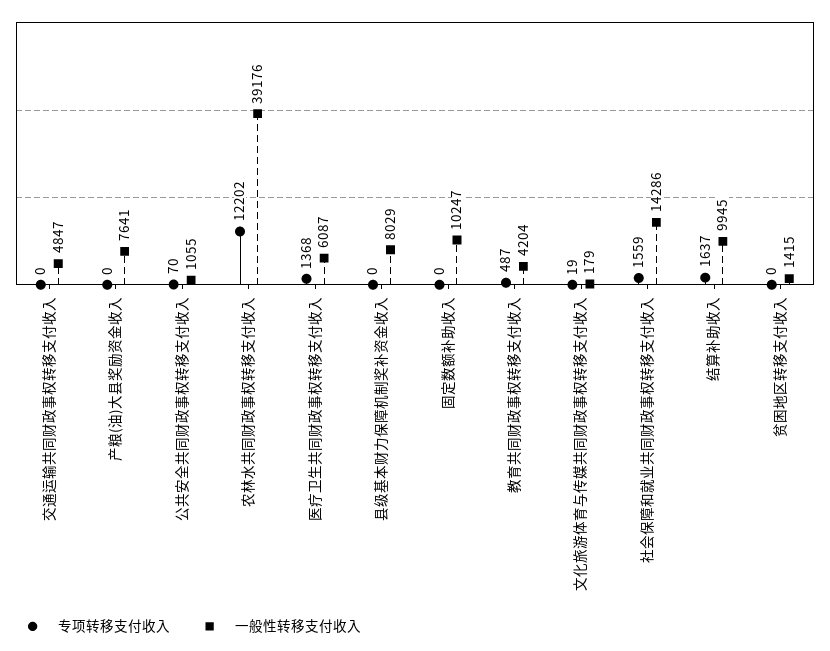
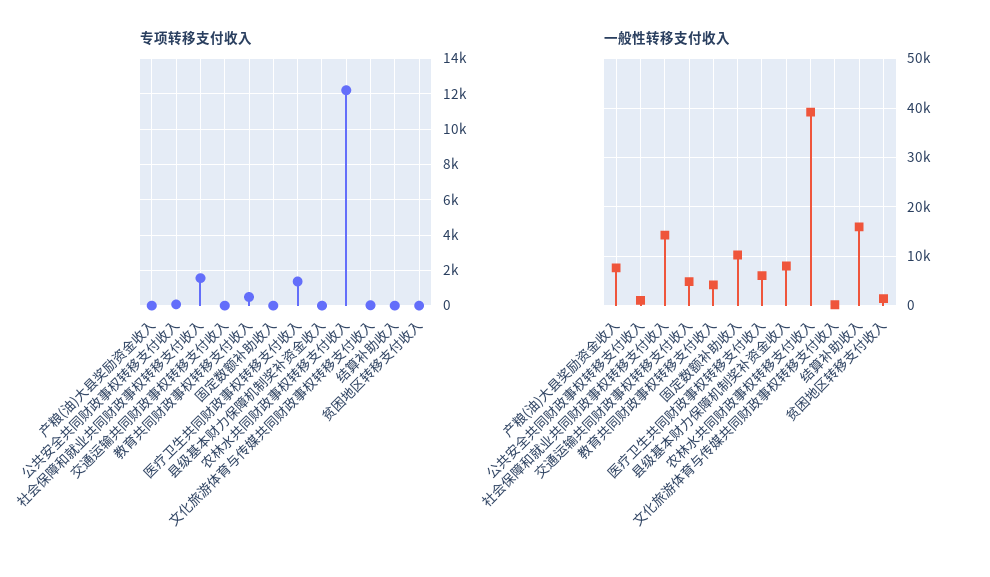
专项转移支付收入, 结算补助收入: 1637 -> 0
一般性转移支付收入, 结算补助收入: 9945 -> 16000

